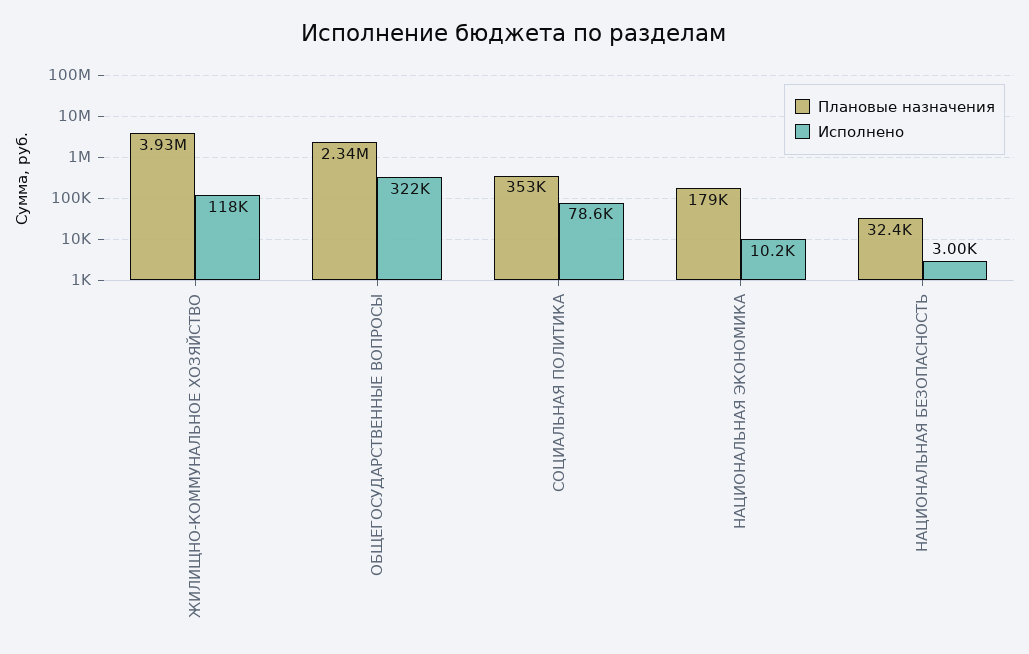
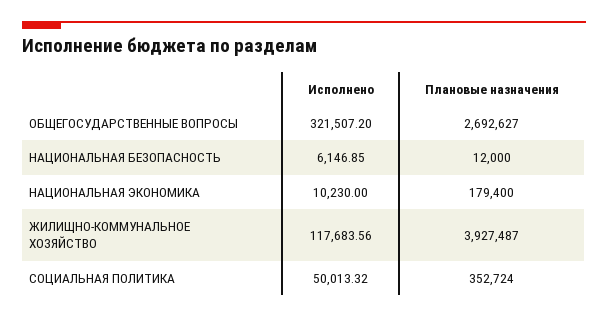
Плановые назначения, ОБЩЕГОСУДАРСТВЕННЫЕ ВОПРОСЫ: 2340000 -> 2692627
Исполнено, СОЦИАЛЬНАЯ ПОЛИТИКА: 78600 -> 50013.32
Плановые назначения, НАЦИОНАЛЬНАЯ БЕЗОПАСНОСТЬ: 32400 -> 12000
Исполнено, НАЦИОНАЛЬНАЯ БЕЗОПАСНОСТЬ: 3000 -> 6146.85

